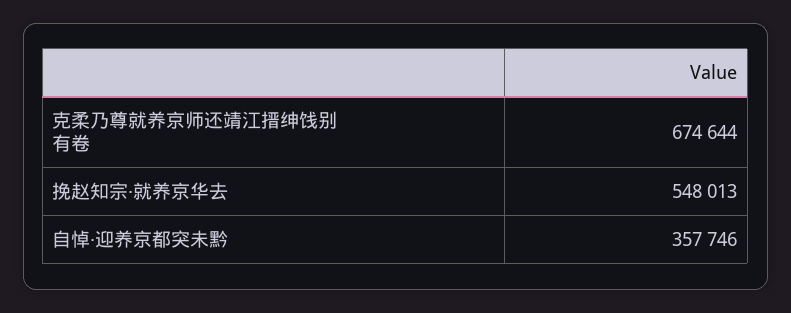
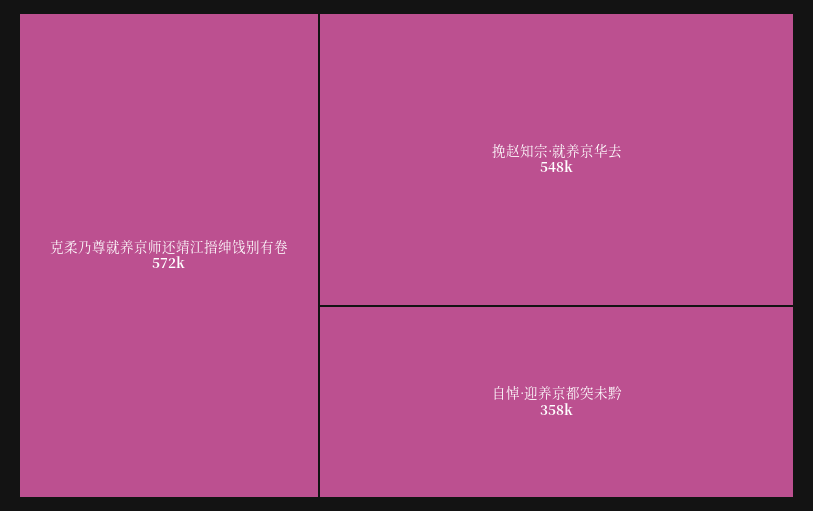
克柔乃尊就养京师还靖江搢绅饯别有卷: 674644 -> 572000

